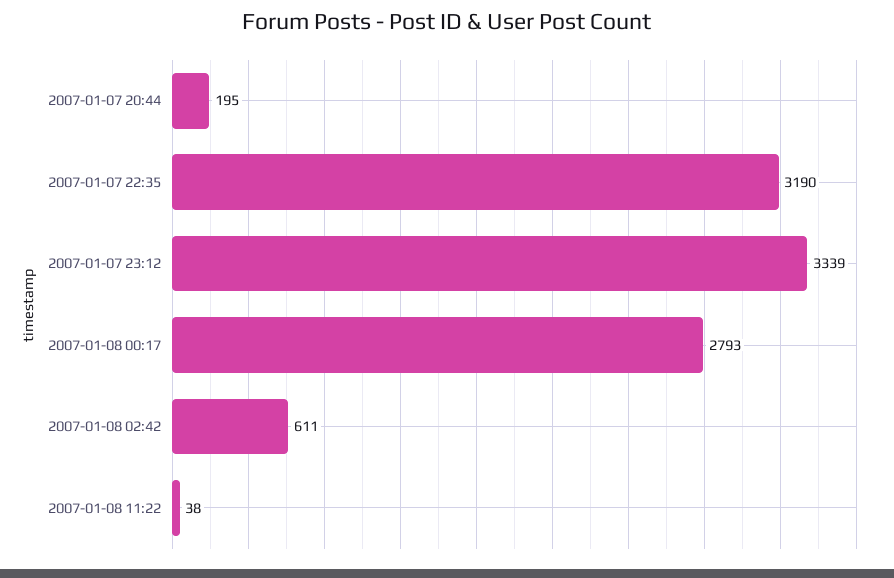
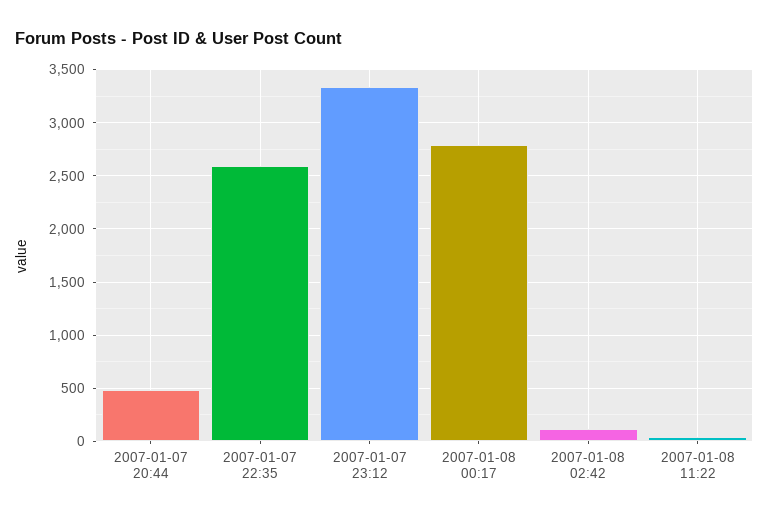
2007-01-07 20:44: 195 -> 500
2007-01-07 22:35: 3190 -> 2600
2007-01-08 02:42: 611 -> 100

